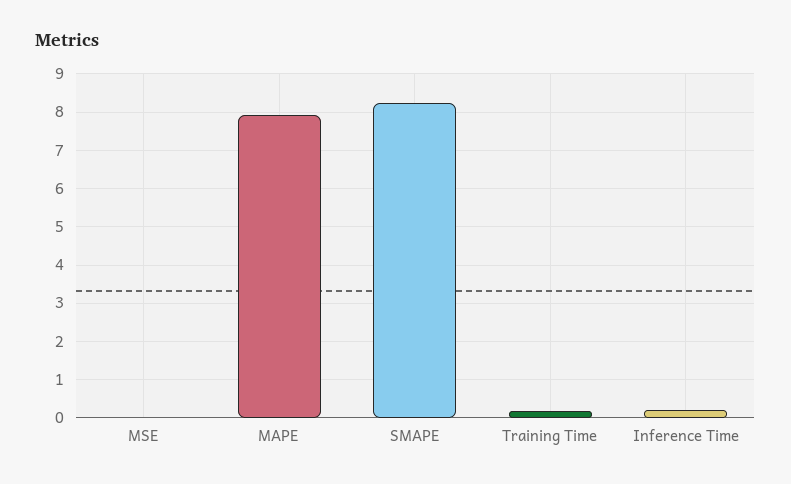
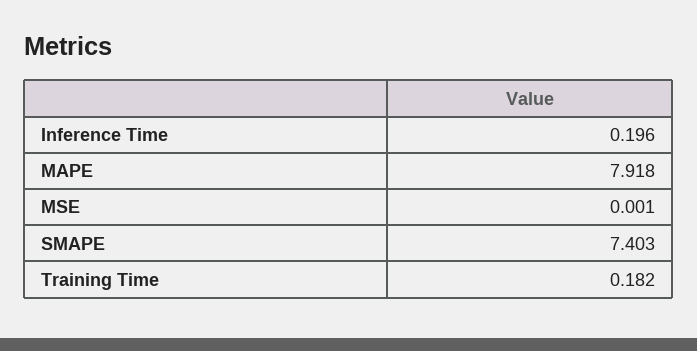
SMAPE: 8.2 -> 7.403

